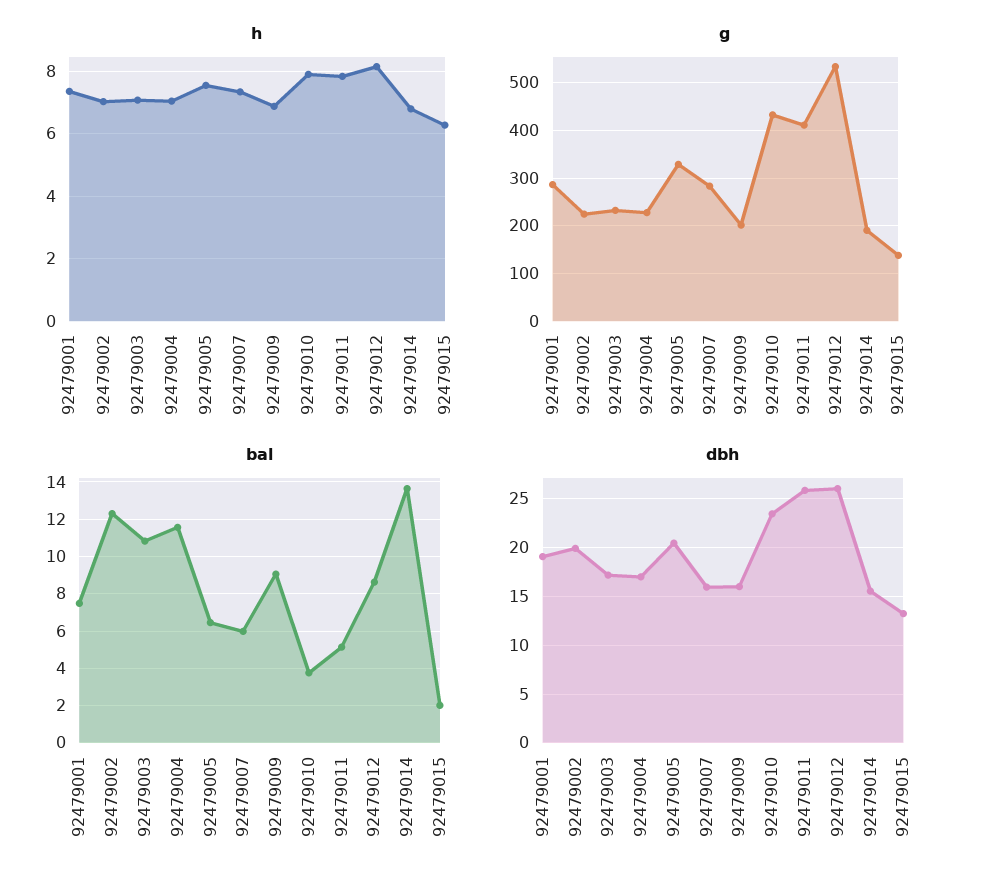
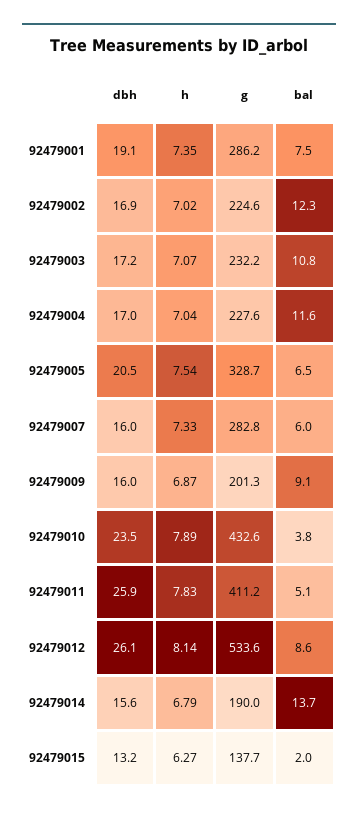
dbh, 92479002: 20 -> 16.9

